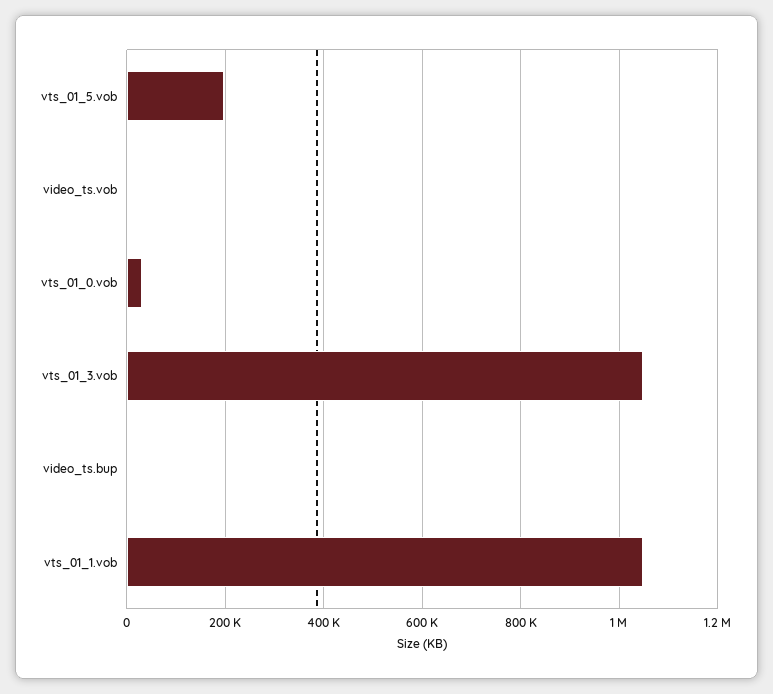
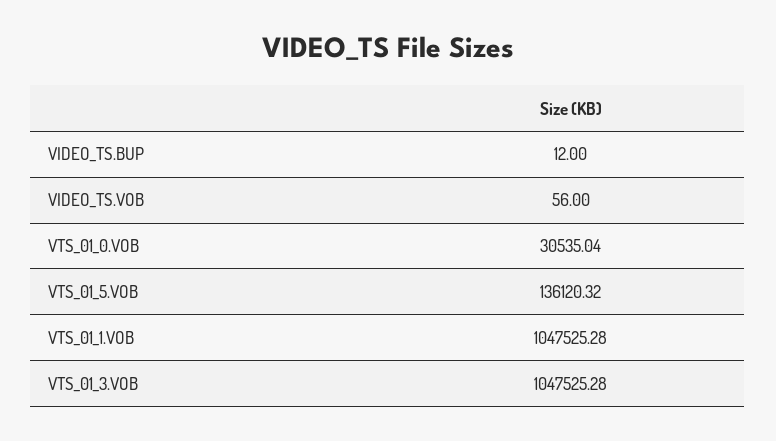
vts_01_5.vob: 200000 -> 136120.32

